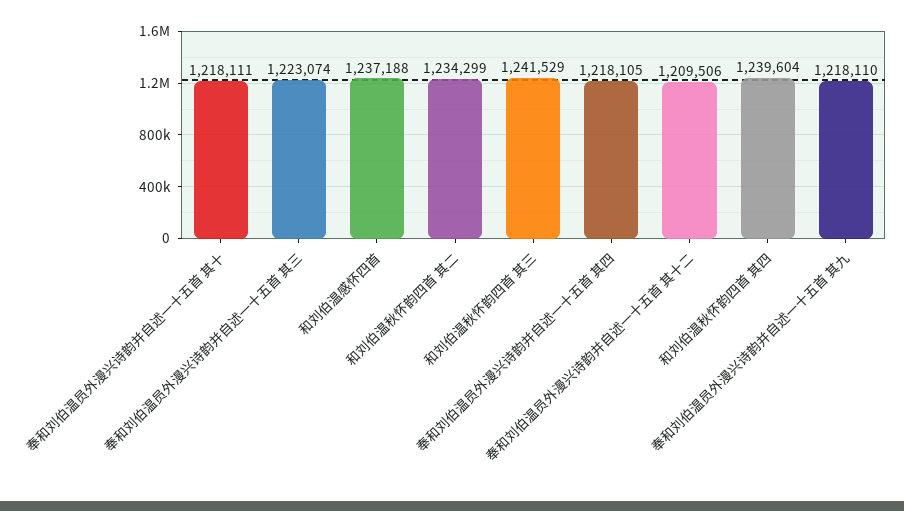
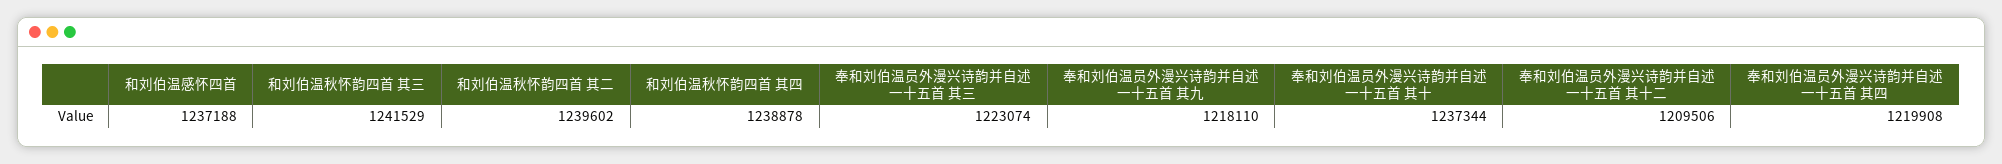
奉和刘伯温员外漫兴诗韵并自述一十五首 其十: 1218111 -> 1237344
和刘伯温秋怀韵四首 其二: 1234299 -> 1239602
奉和刘伯温员外漫兴诗韵并自述一十五首 其四: 1218105 -> 1219908
和刘伯温秋怀韵四首 其四: 1239604 -> 1238878

